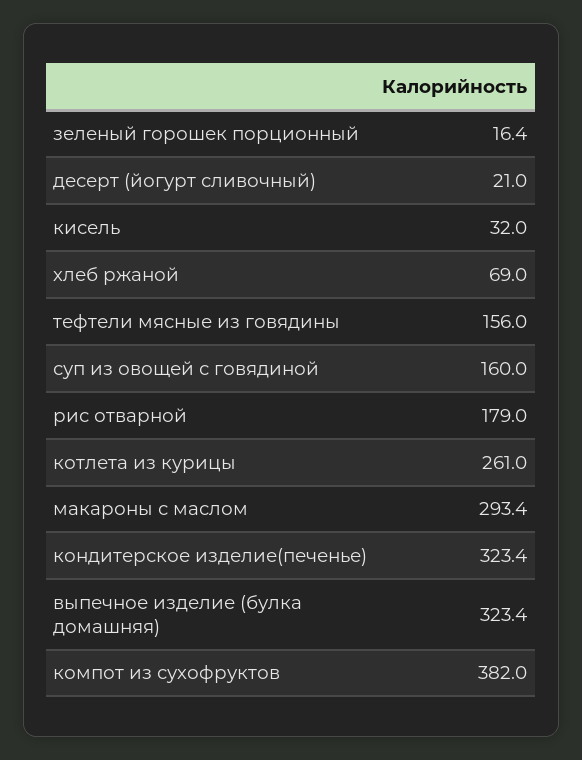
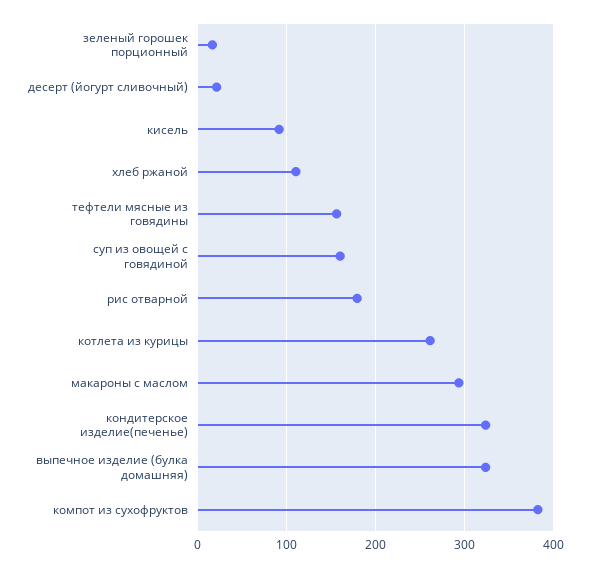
кисель: 32 -> 90
хлеб ржаной: 69 -> 110

